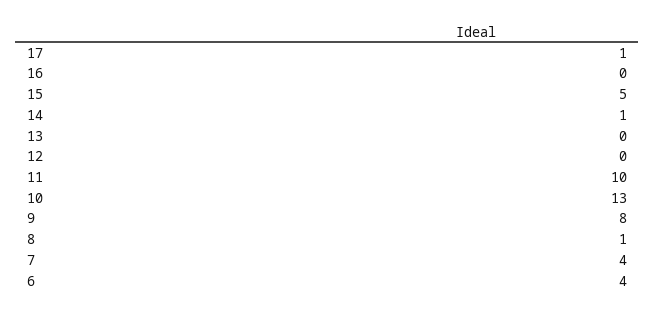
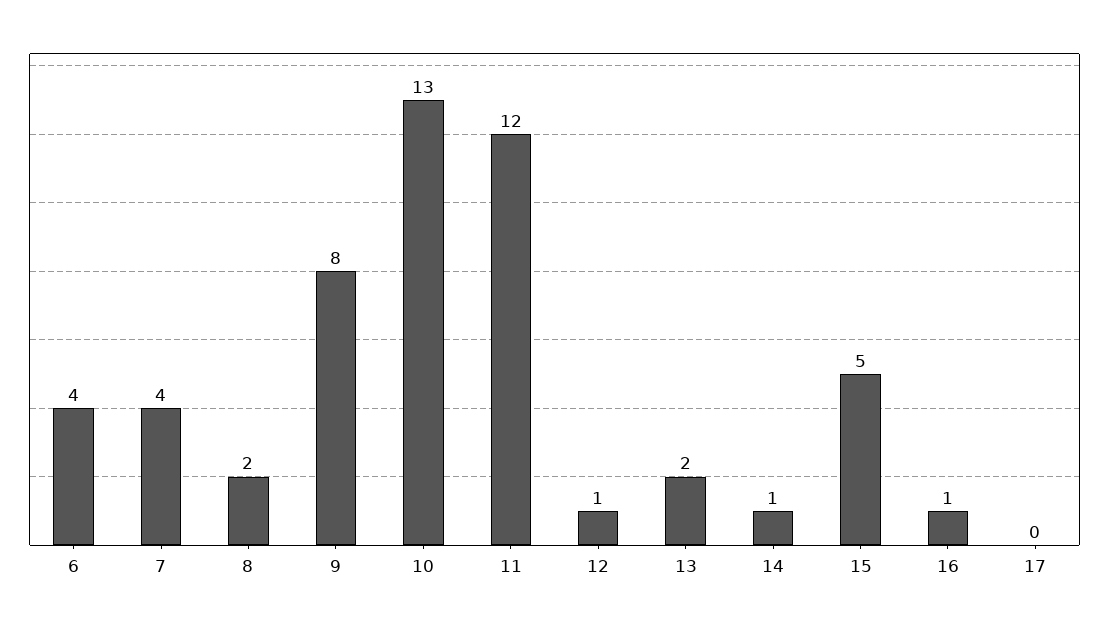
17: 1 -> 0
16: 0 -> 1
13: 0 -> 2
12: 0 -> 1
11: 10 -> 12
8: 1 -> 2

